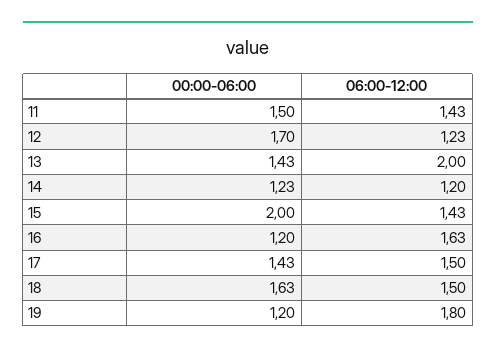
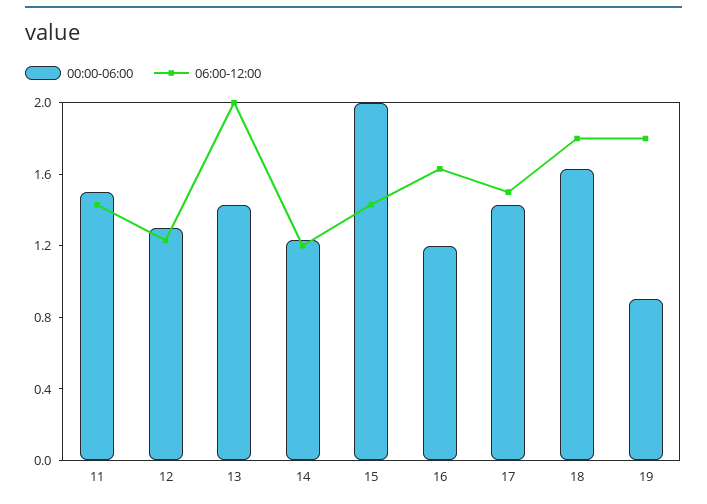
00:00-06:00, 12: 1.7 -> 1.3
06:00-12:00, 18: 1.5 -> 1.8
00:00-06:00, 19: 1.2 -> 0.9

